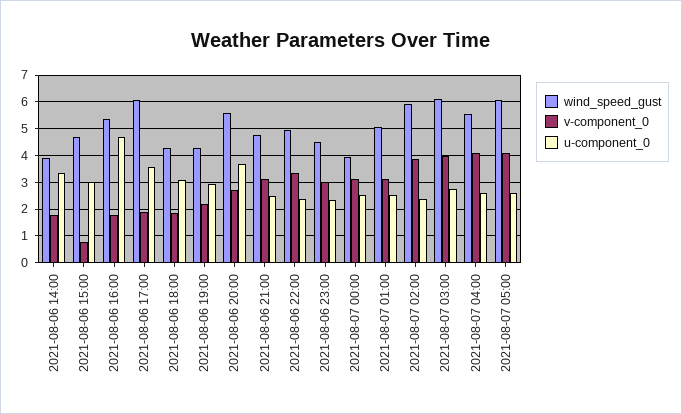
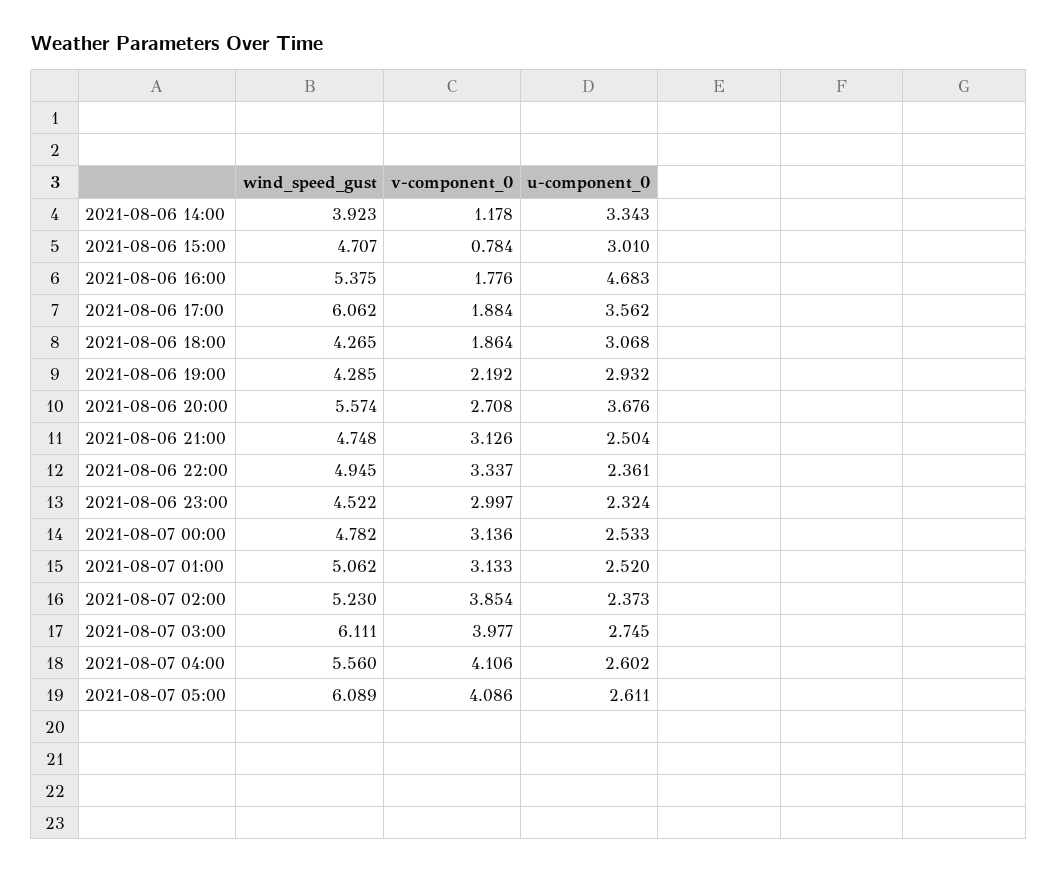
v-component_0, 2021-08-06 14:00: 1.75 -> 1.178
wind_speed_gust, 2021-08-07 00:00: 4 -> 4.782
wind_speed_gust, 2021-08-07 02:00: 6 -> 5.23

